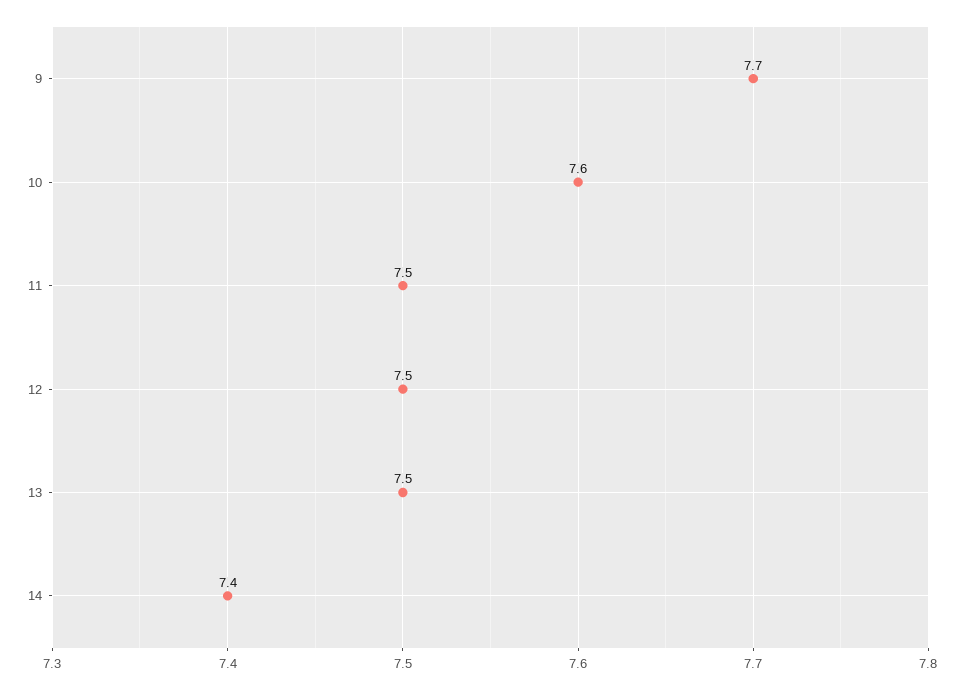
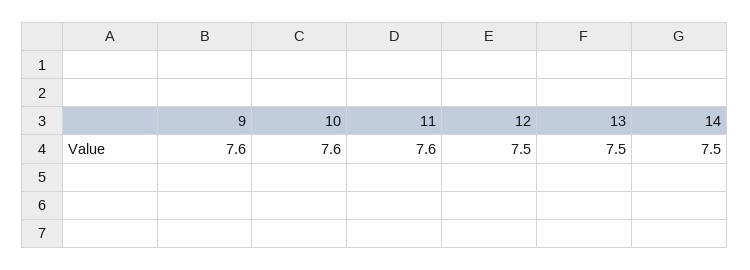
9: 7.7 -> 7.6
11: 7.5 -> 7.6
14: 7.4 -> 7.5

